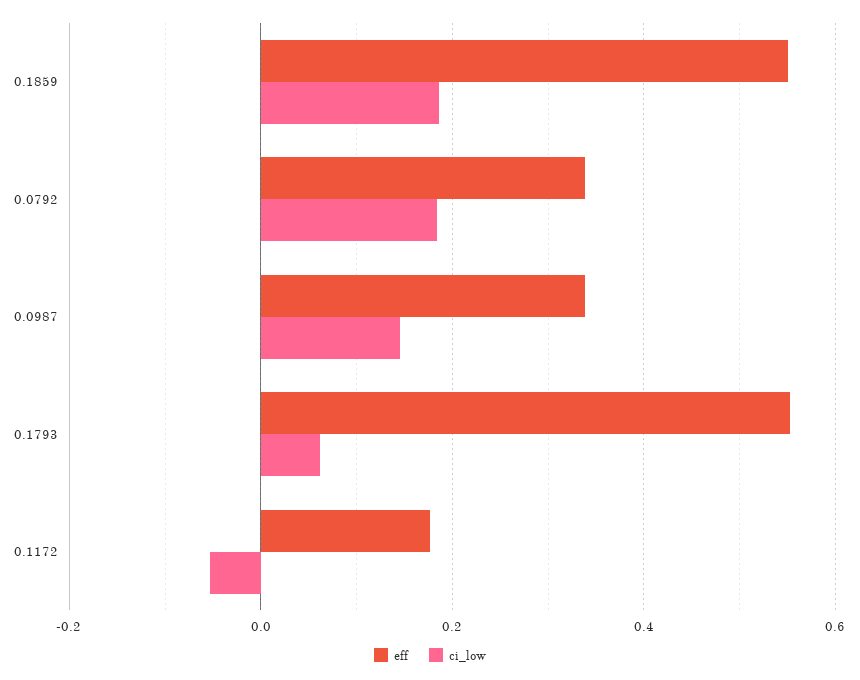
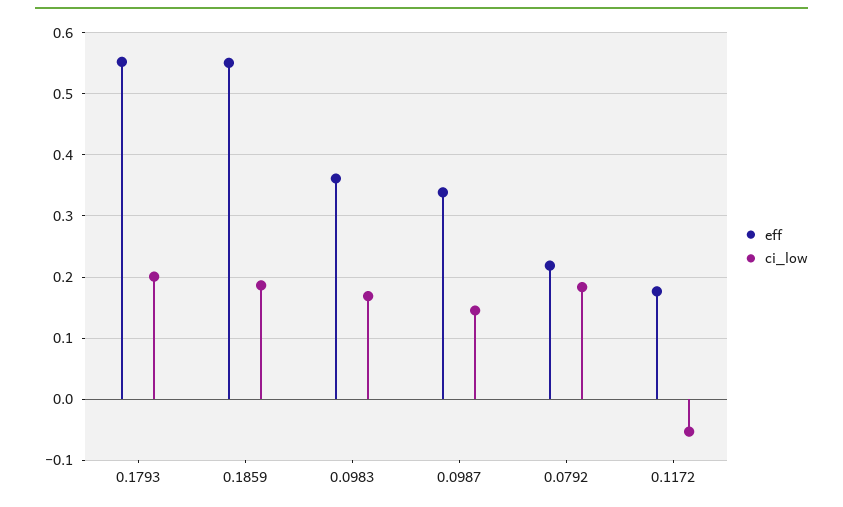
eff, 0.0792: 0.34 -> 0.22
ci_low, 0.1793: 0.06 -> 0.2
eff, 0.0983: none -> 0.36
ci_low, 0.0983: none -> 0.17

